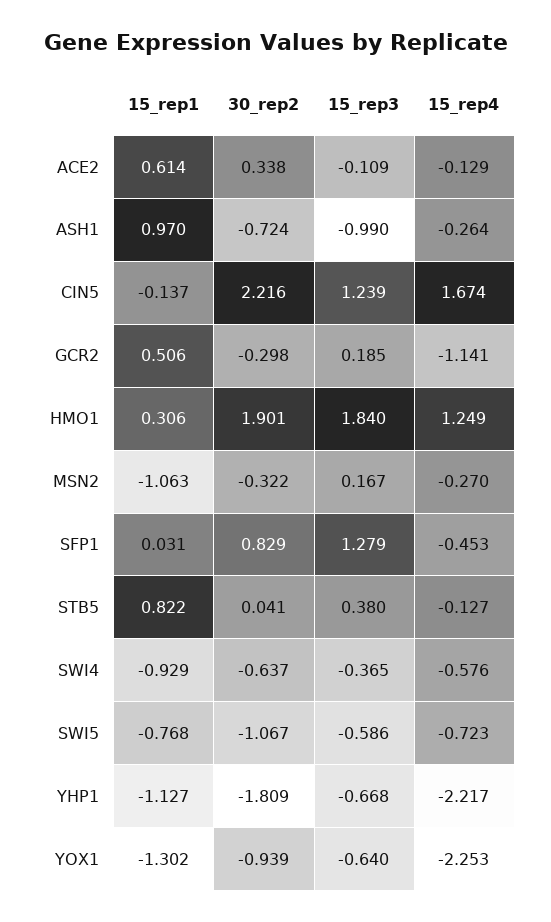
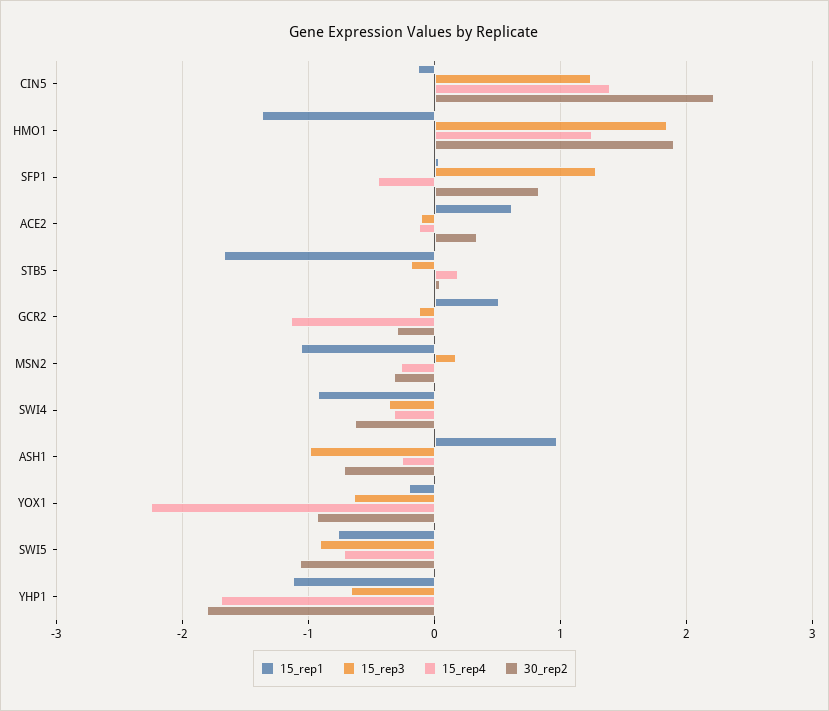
15_rep4, CIN5: 1.674 -> 1.4
15_rep3, GCR2: 0.185 -> -0.1
15_rep1, HMO1: 0.306 -> -1.4
15_rep1, STB5: 0.822 -> -1.7
15_rep3, STB5: 0.38 -> -0.2
15_rep4, STB5: -0.127 -> 0.2
15_rep4, SWI4: -0.576 -> -0.3
15_rep3, SWI5: -0.586 -> -0.9
15_rep4, YHP1: -2.217 -> -1.7
15_rep1, YOX1: -1.302 -> -0.2

